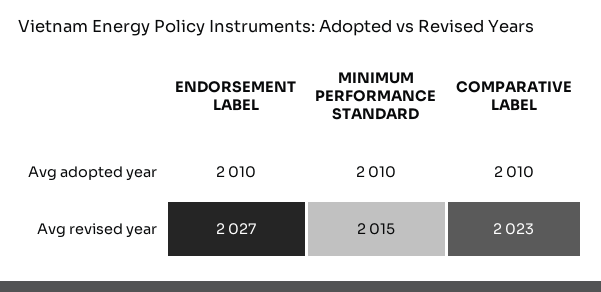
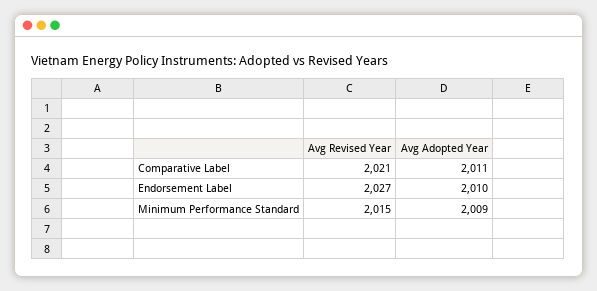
MINIMUM PERFORMANCE STANDARD, Avg adopted year: 2010 -> 2009
COMPARATIVE LABEL, Avg adopted year: 2010 -> 2011
COMPARATIVE LABEL, Avg revised year: 2023 -> 2021

